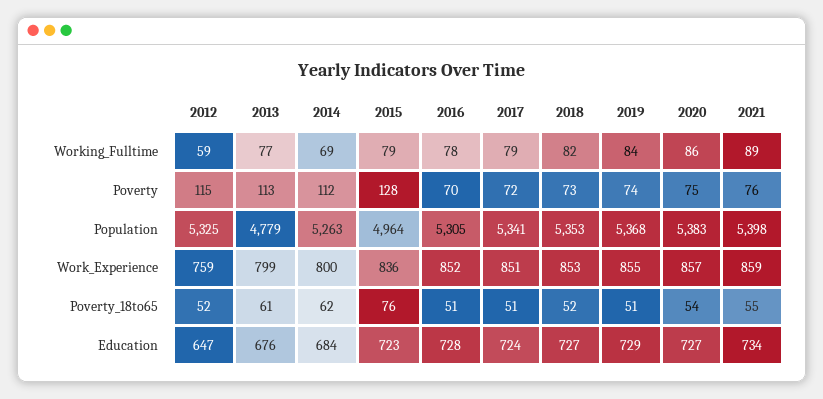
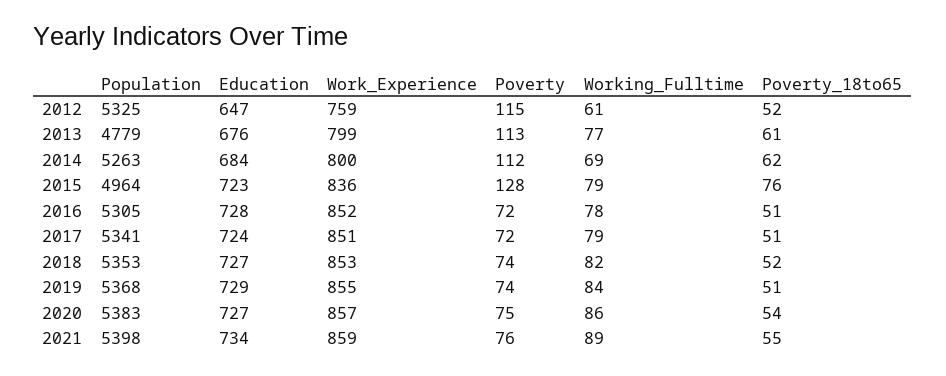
2012, Working_Fulltime: 59 -> 61
2016, Poverty: 70 -> 72
2018, Poverty: 73 -> 74

